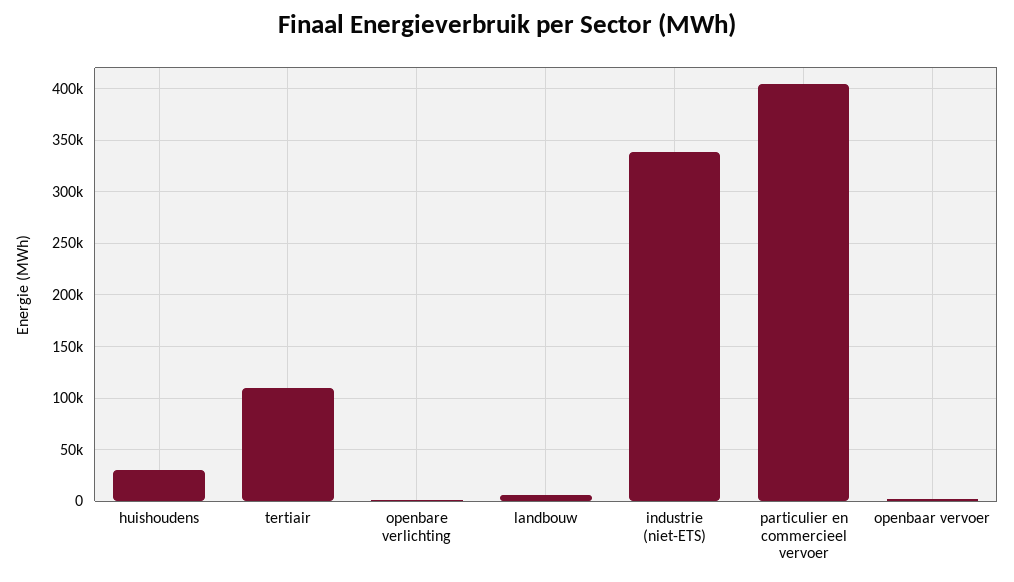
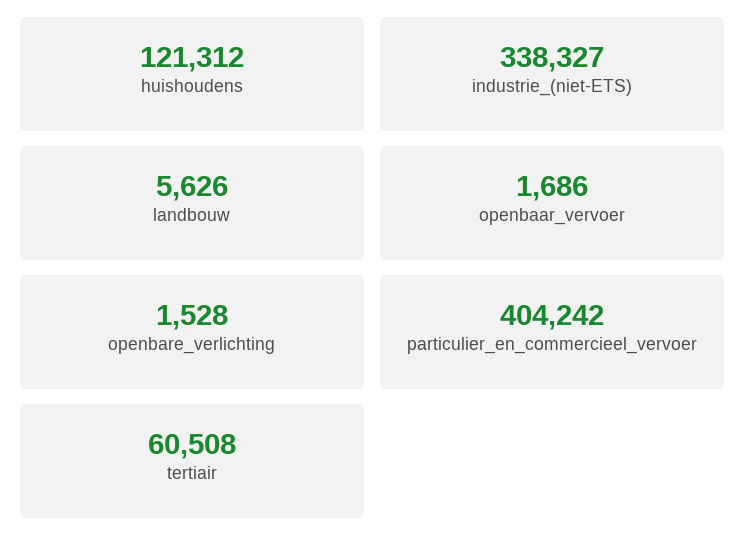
huishoudens: 30000 -> 121312
tertiair: 110000 -> 60508

